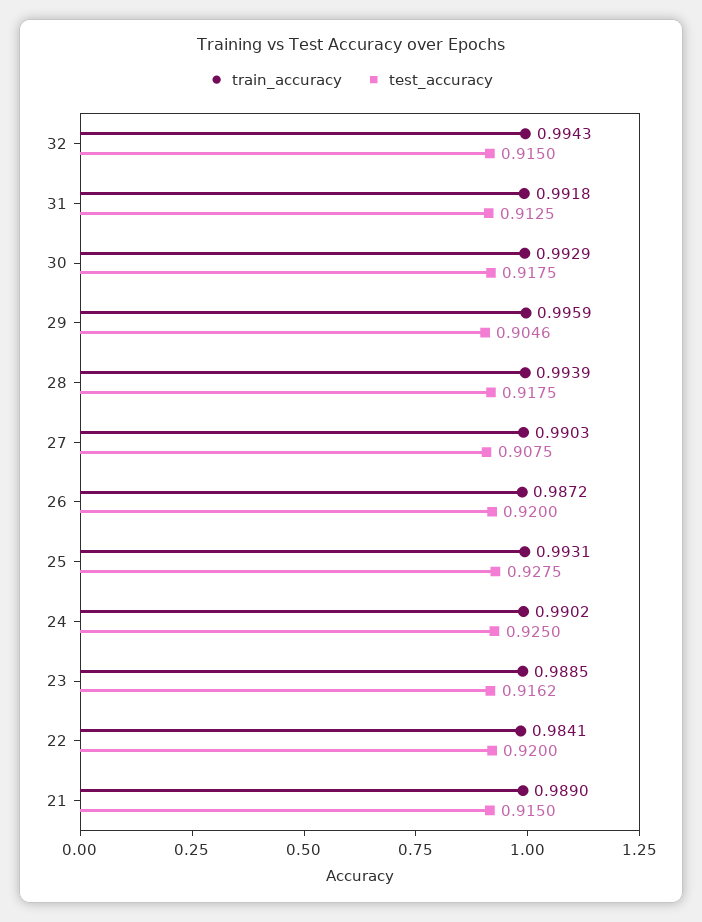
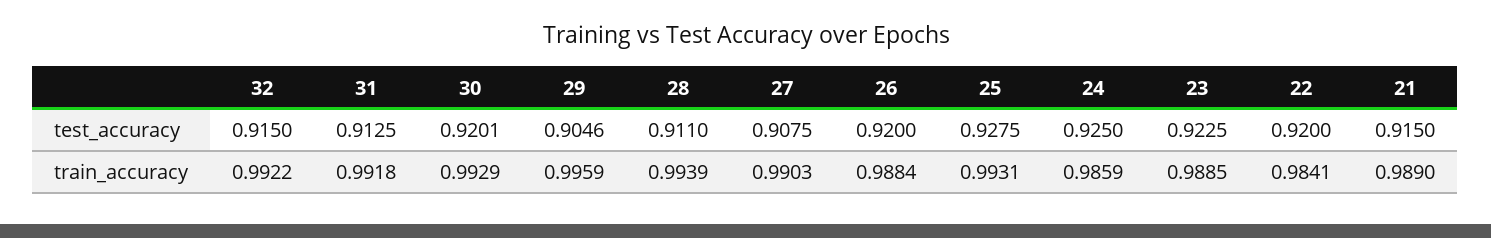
train_accuracy, 32: 0.9943 -> 0.9922
test_accuracy, 30: 0.9175 -> 0.9201
test_accuracy, 28: 0.9175 -> 0.911
train_accuracy, 26: 0.9872 -> 0.9884
train_accuracy, 24: 0.9902 -> 0.9859
test_accuracy, 23: 0.9162 -> 0.9225

